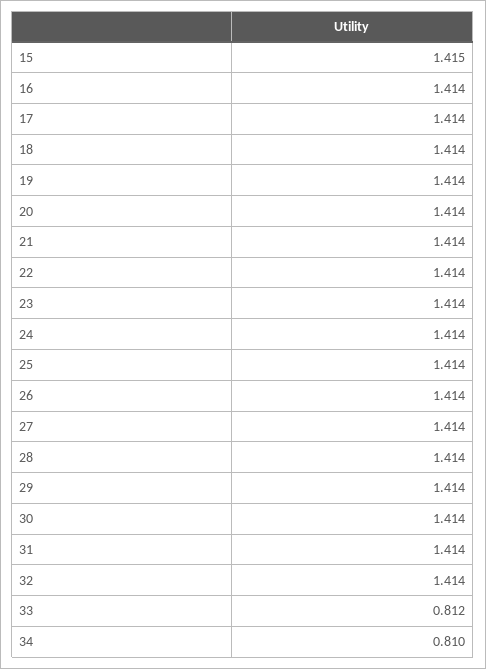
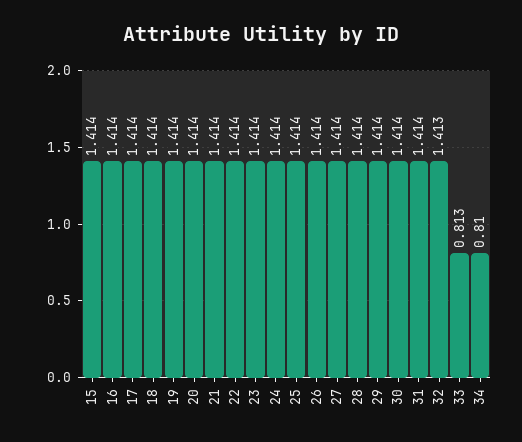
15: 1.415 -> 1.414
32: 1.414 -> 1.413
33: 0.812 -> 0.813

